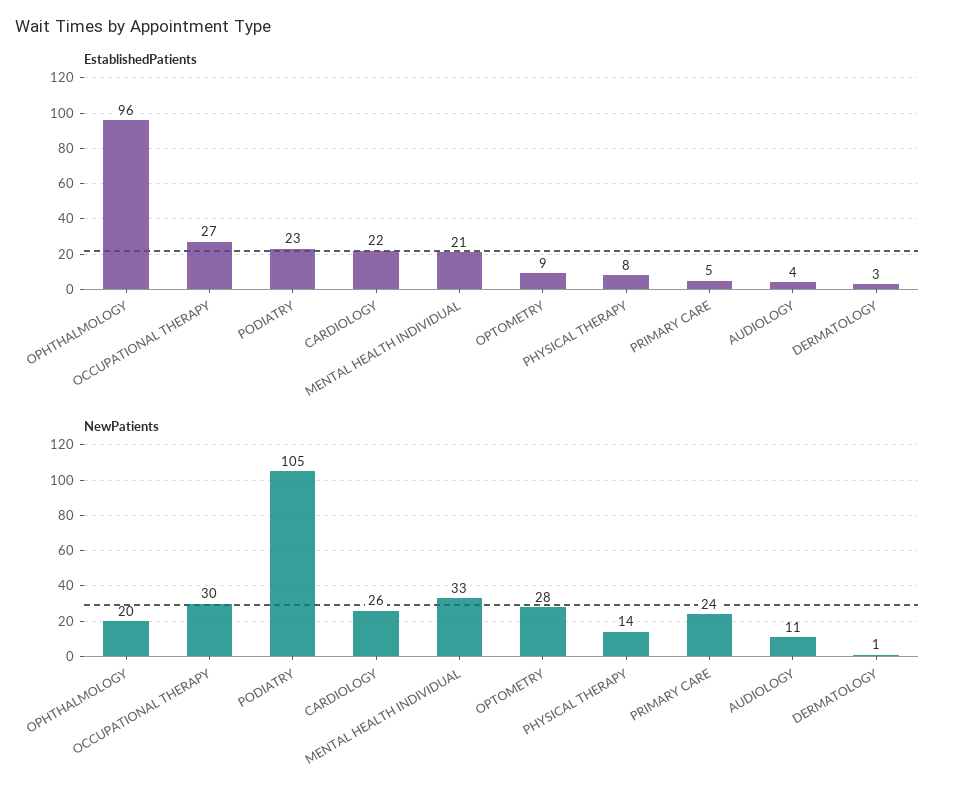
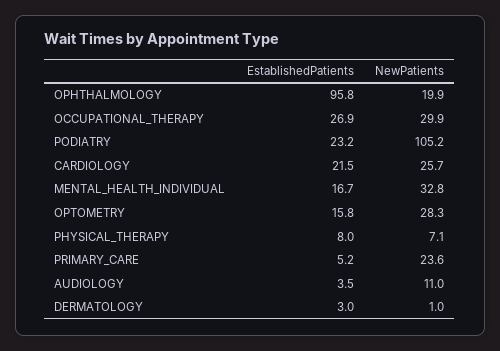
EstablishedPatients, MENTAL HEALTH INDIVIDUAL: 21 -> 16.7
EstablishedPatients, OPTOMETRY: 9 -> 15.8
NewPatients, PHYSICAL THERAPY: 14 -> 7.1

